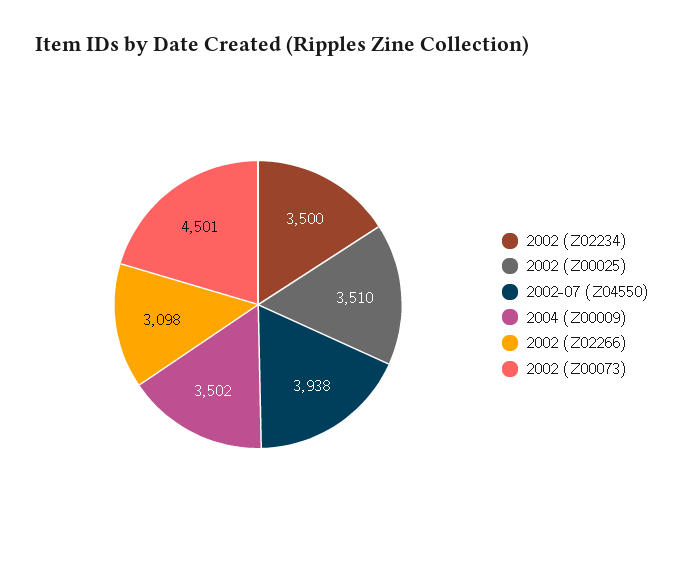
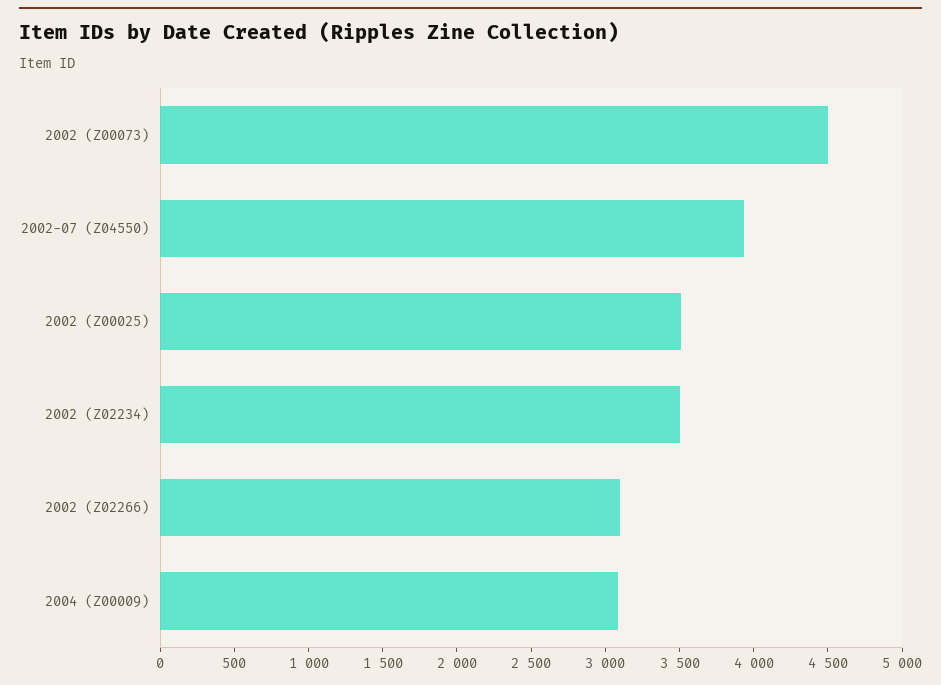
2004 (Z00009): 3502 -> 3100

